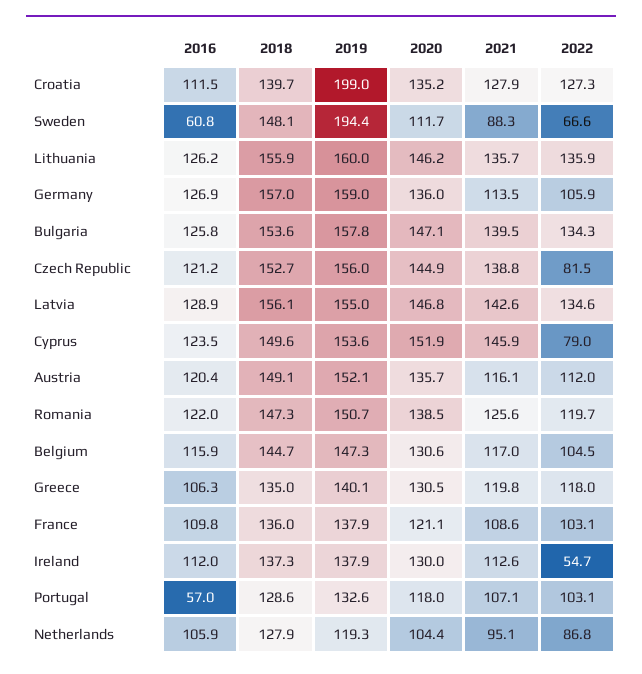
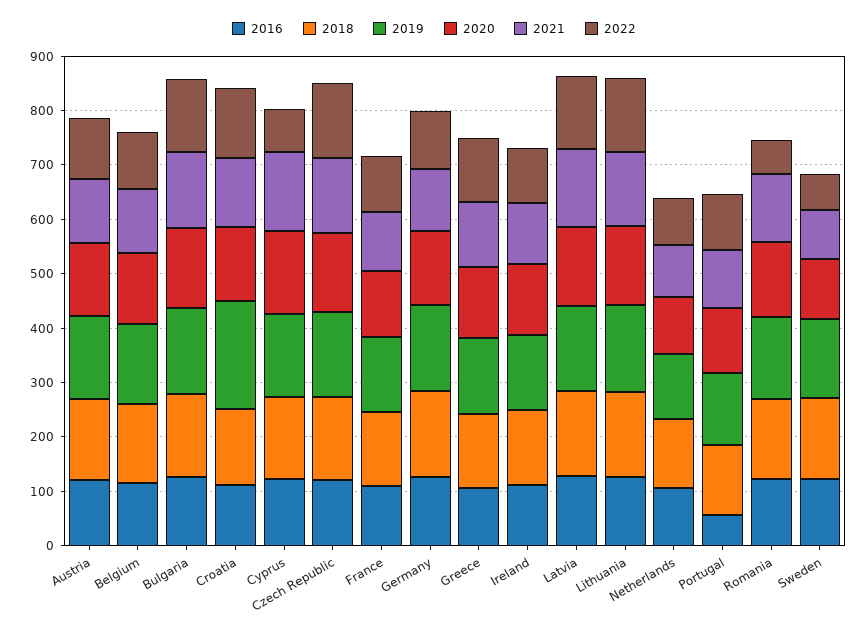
2016, Sweden: 60.8 -> 120
2019, Sweden: 194.4 -> 140
2022, Czech Republic: 81.5 -> 140
2022, Romania: 119.7 -> 60
2022, Ireland: 54.7 -> 100

